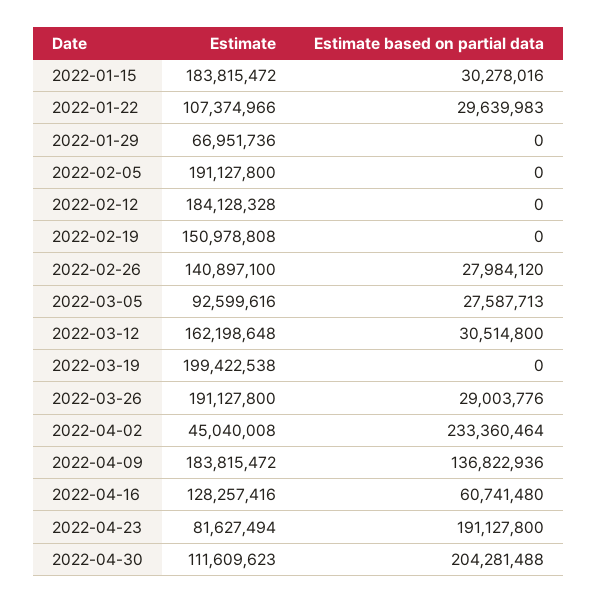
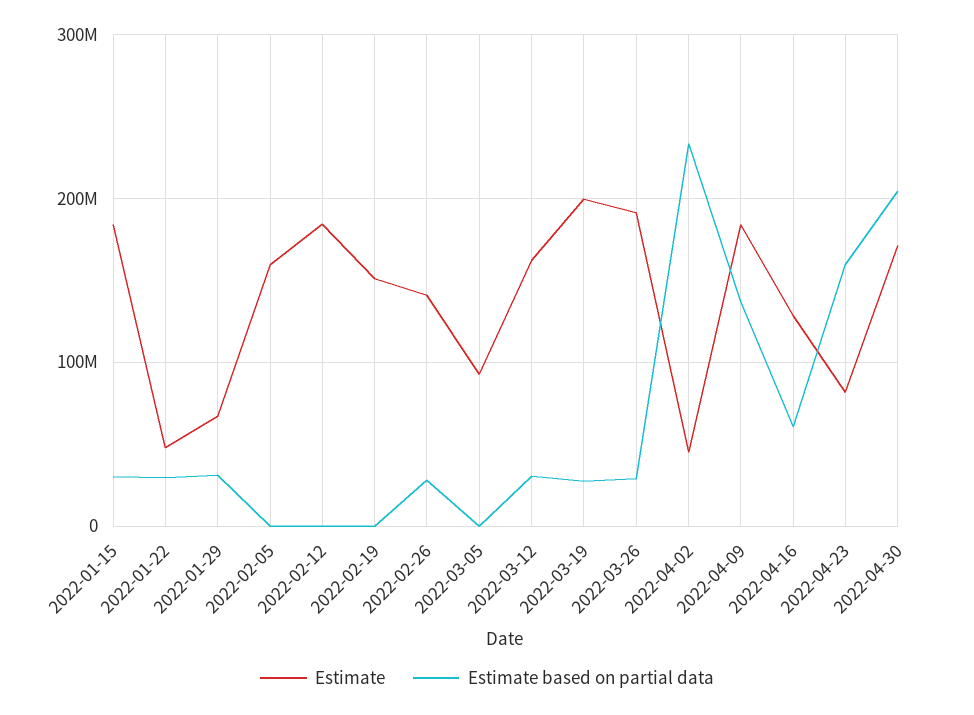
Estimate, 2022-01-22: 107374966 -> 50000000
Estimate based on partial data, 2022-01-29: 0 -> 30000000
Estimate, 2022-02-05: 191127800 -> 160000000
Estimate based on partial data, 2022-03-05: 27587713 -> 0
Estimate based on partial data, 2022-03-19: 0 -> 30000000
Estimate based on partial data, 2022-04-23: 191127800 -> 160000000
Estimate, 2022-04-30: 111609623 -> 170000000

